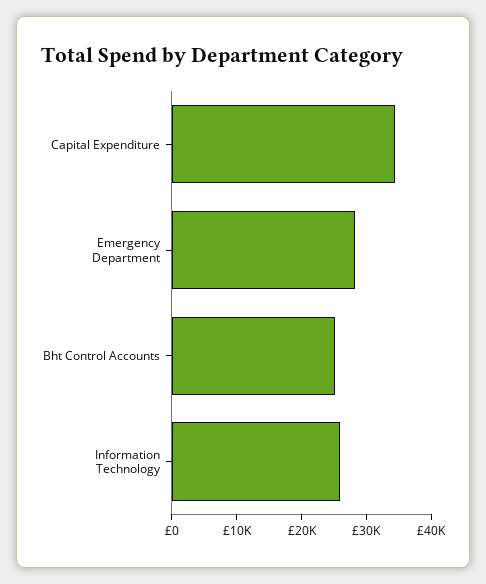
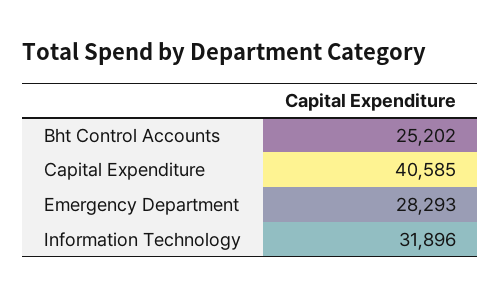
Capital Expenditure: 34000 -> 40585
Information Technology: 26000 -> 31896

